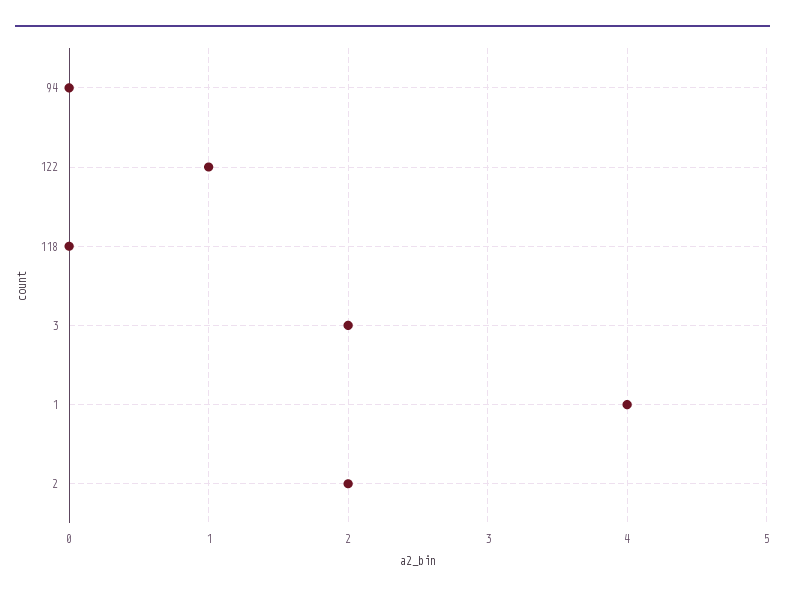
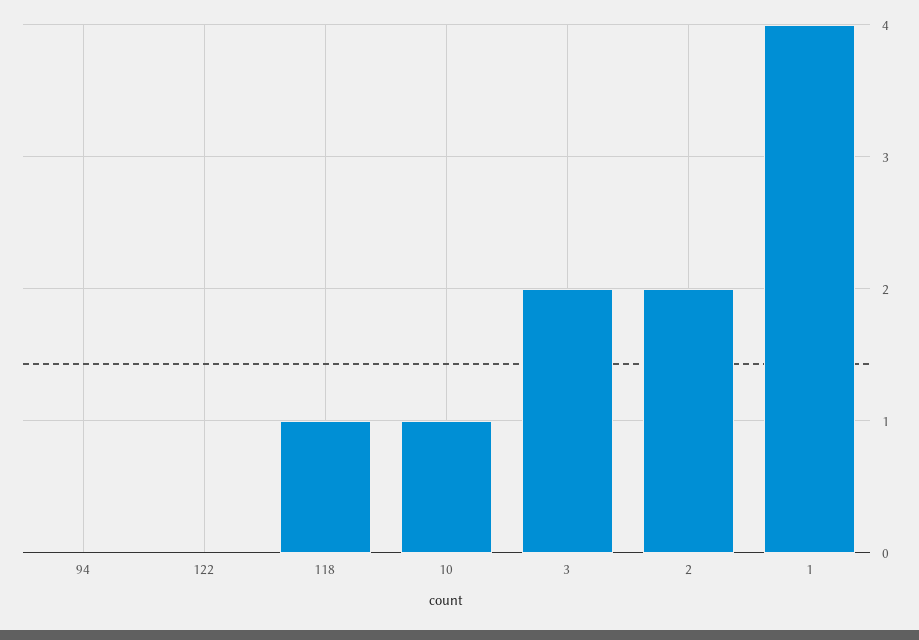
122: 1 -> 0
118: 0 -> 1
10: none -> 1

